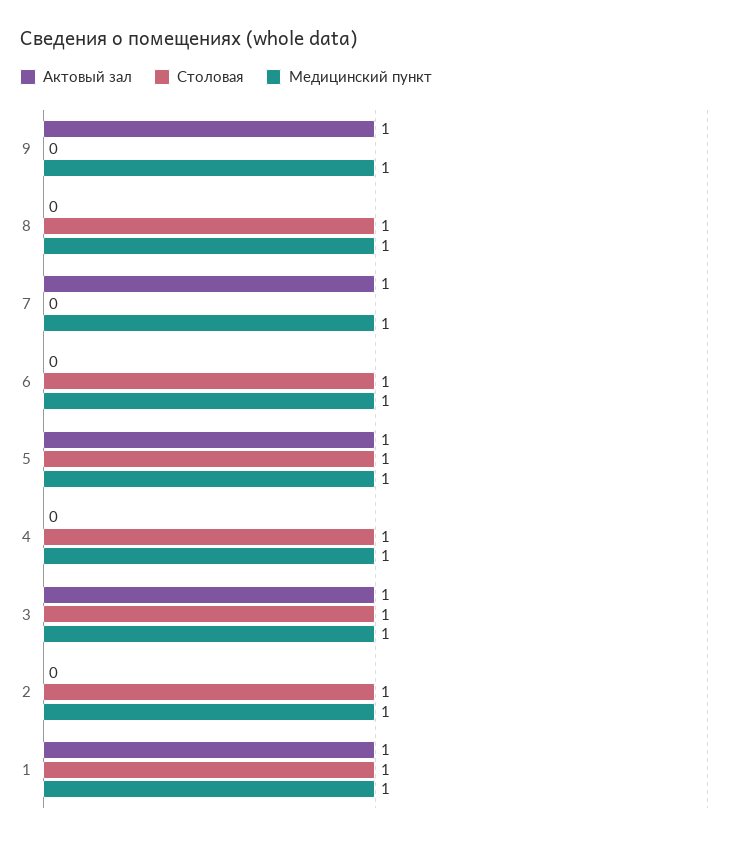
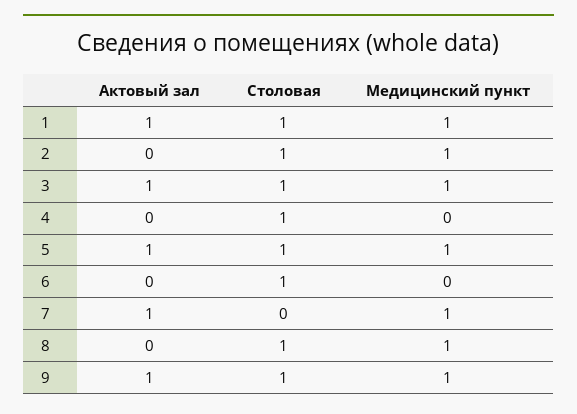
Столовая, 9: 0 -> 1
Медицинский пункт, 6: 1 -> 0
Медицинский пункт, 4: 1 -> 0

